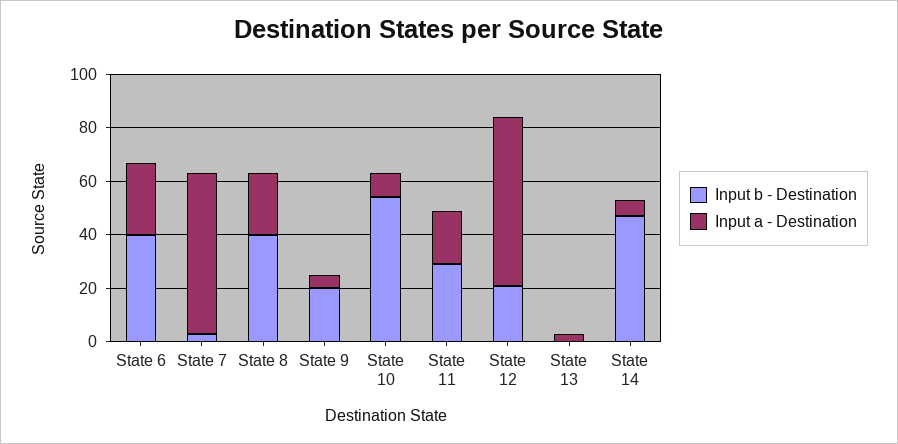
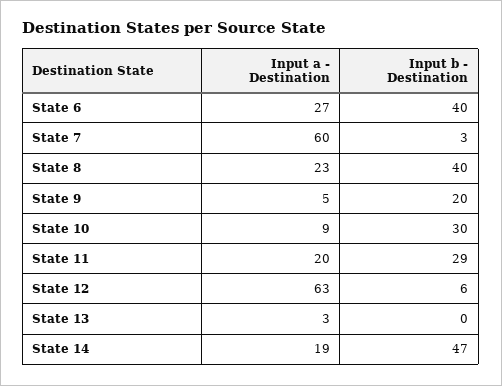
Input b - Destination, State 10: 55 -> 30
Input b - Destination, State 12: 20 -> 6
Input a - Destination, State 14: 5 -> 19

